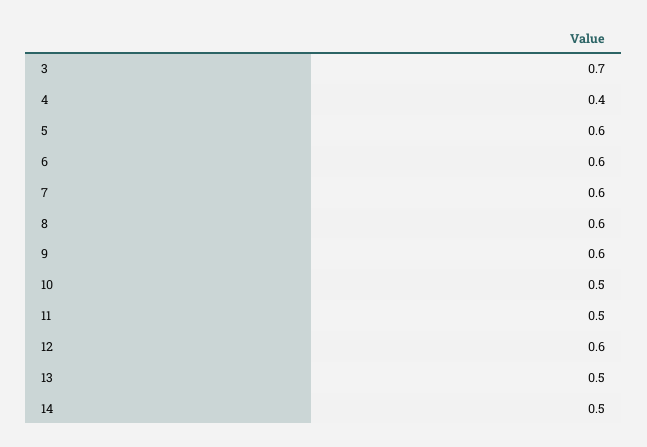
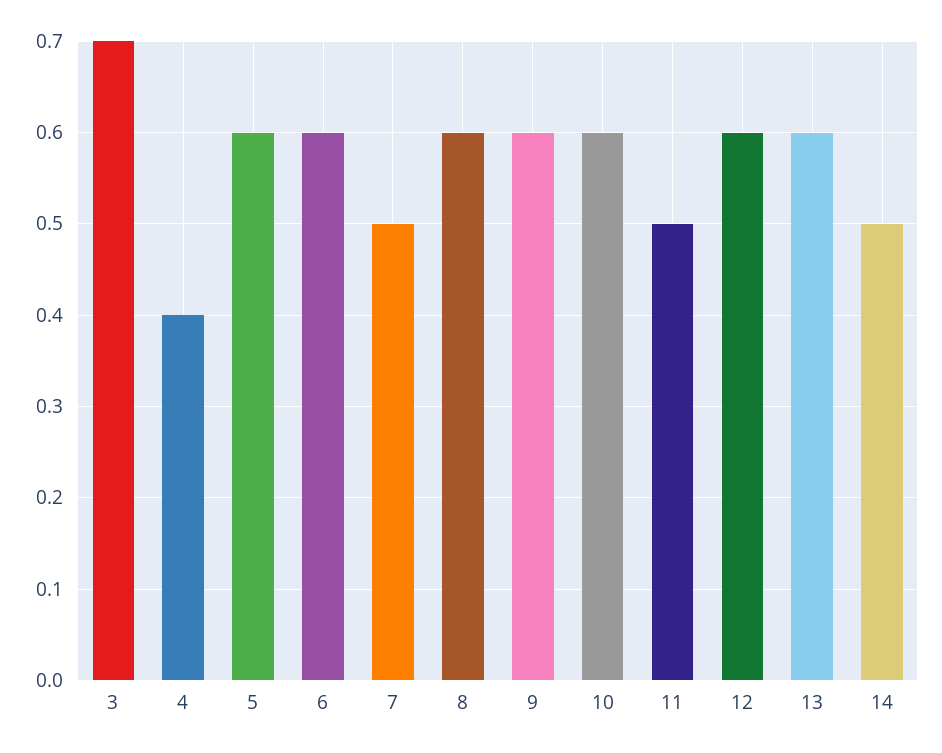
7: 0.6 -> 0.5
10: 0.5 -> 0.6
13: 0.5 -> 0.6

